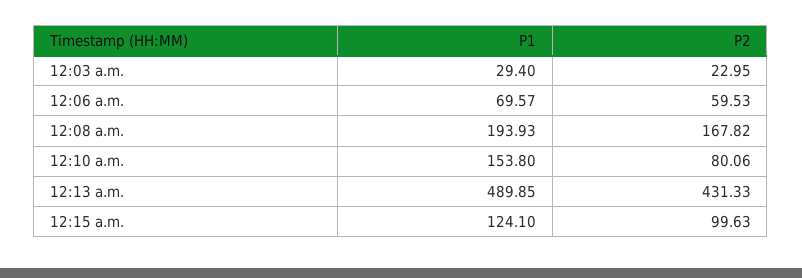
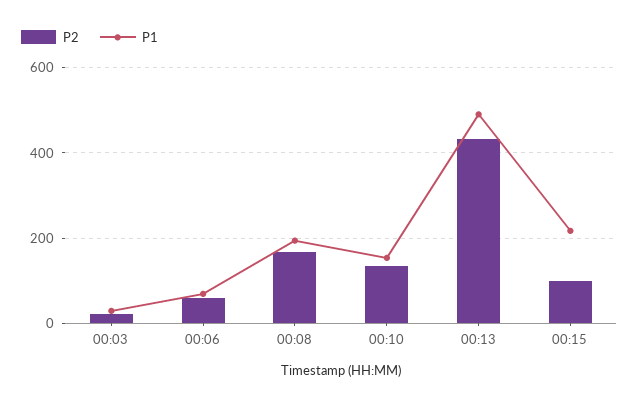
P2, 12:10 a.m.: 80.06 -> 140
P1, 12:15 a.m.: 124.1 -> 220

